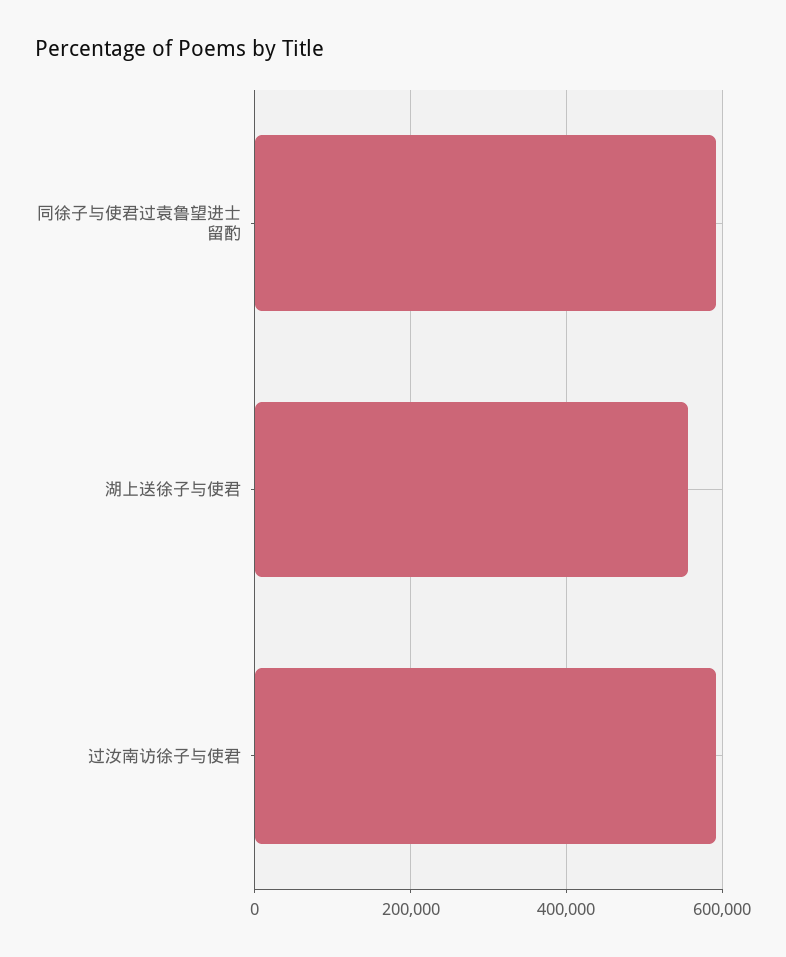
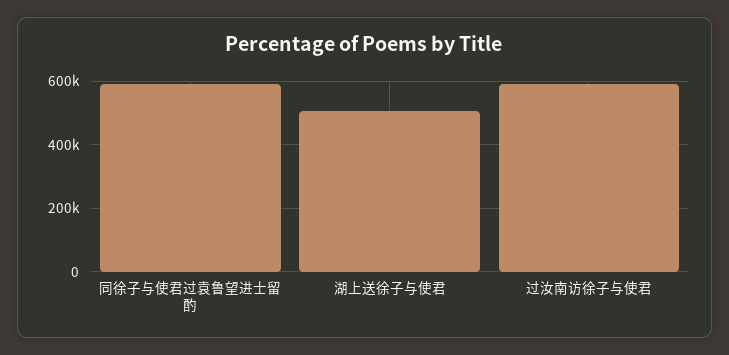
湖上送徐子与使君: 560000 -> 500000

